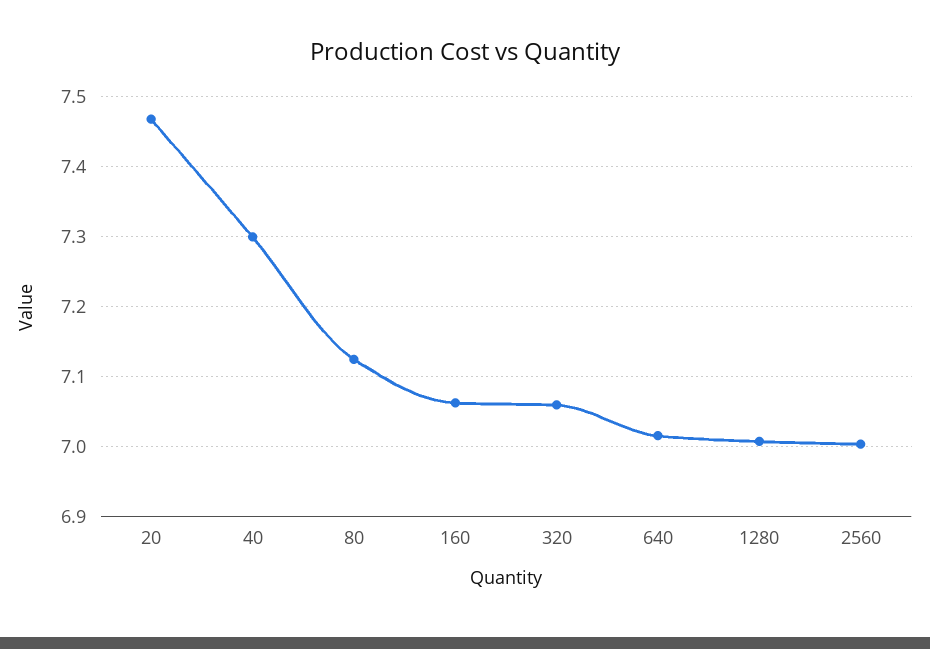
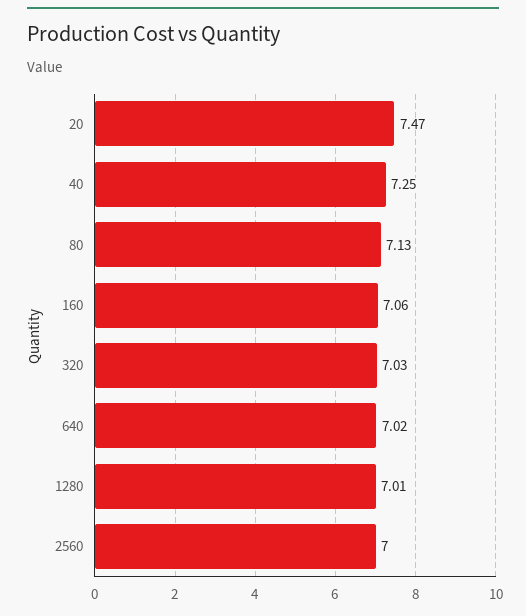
40: 7.3 -> 7.25
320: 7.06 -> 7.03

